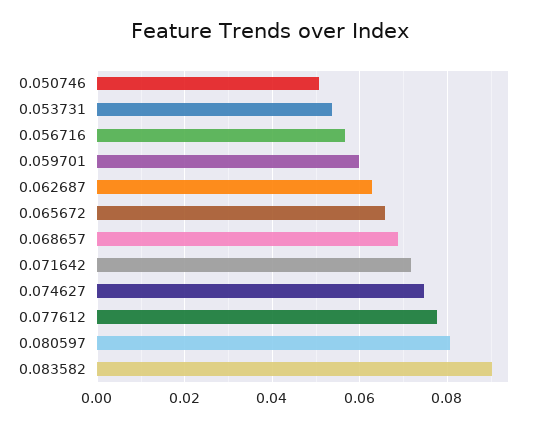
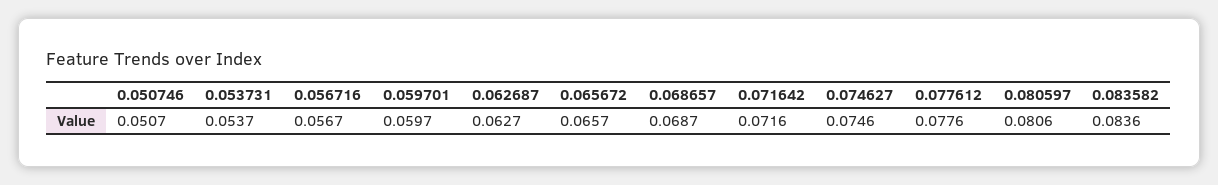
0.083582: 0.09 -> 0.0836

